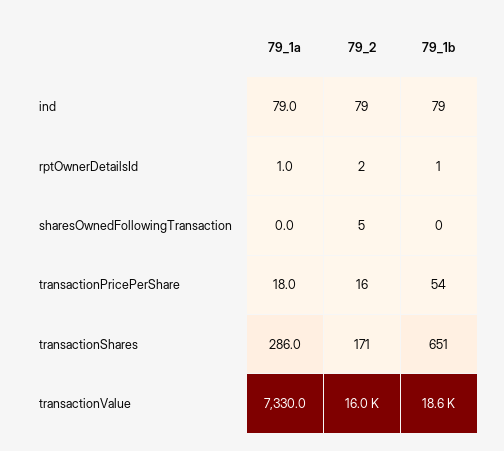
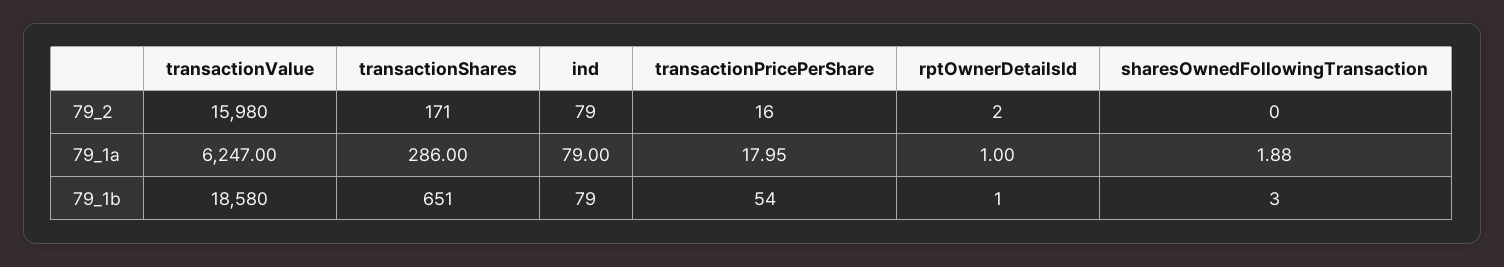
79_1a, sharesOwnedFollowingTransaction: 0 -> 1.88
79_2, sharesOwnedFollowingTransaction: 5 -> 0
79_1b, sharesOwnedFollowingTransaction: 0 -> 3
79_1a, transactionValue: 7330 -> 6247

